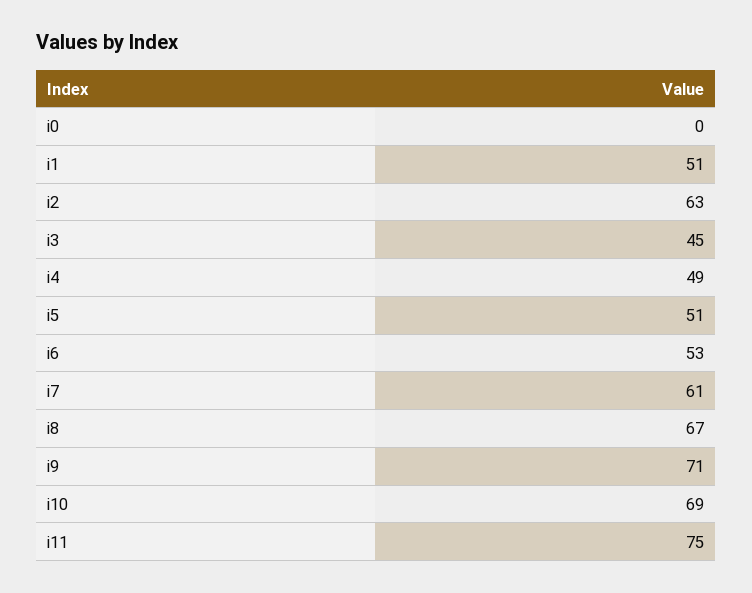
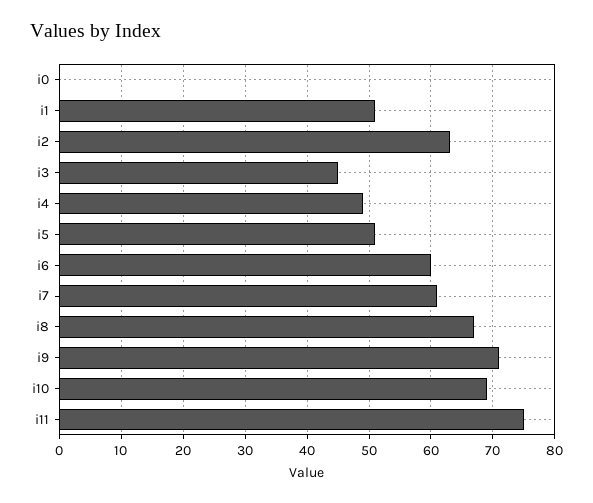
i6: 53 -> 60

